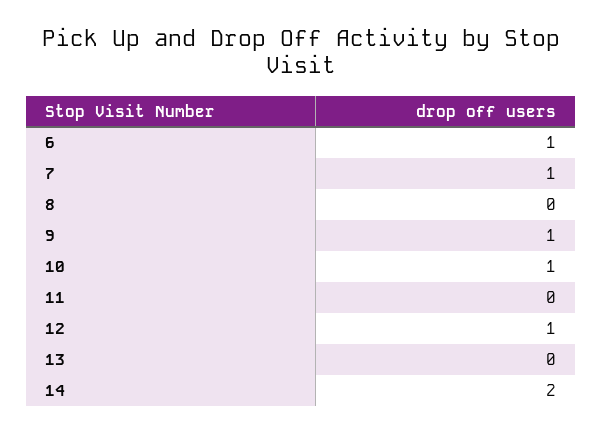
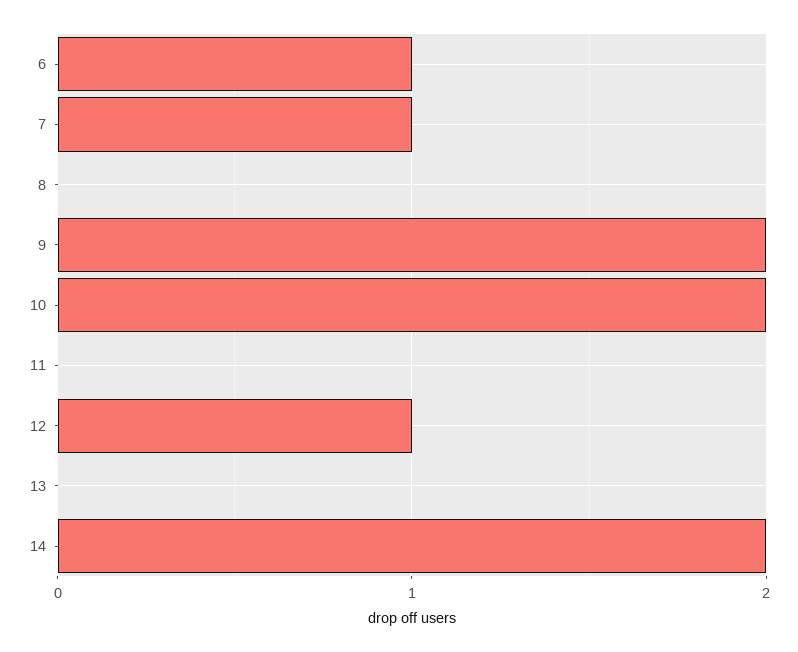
9: 1 -> 2
10: 1 -> 2

